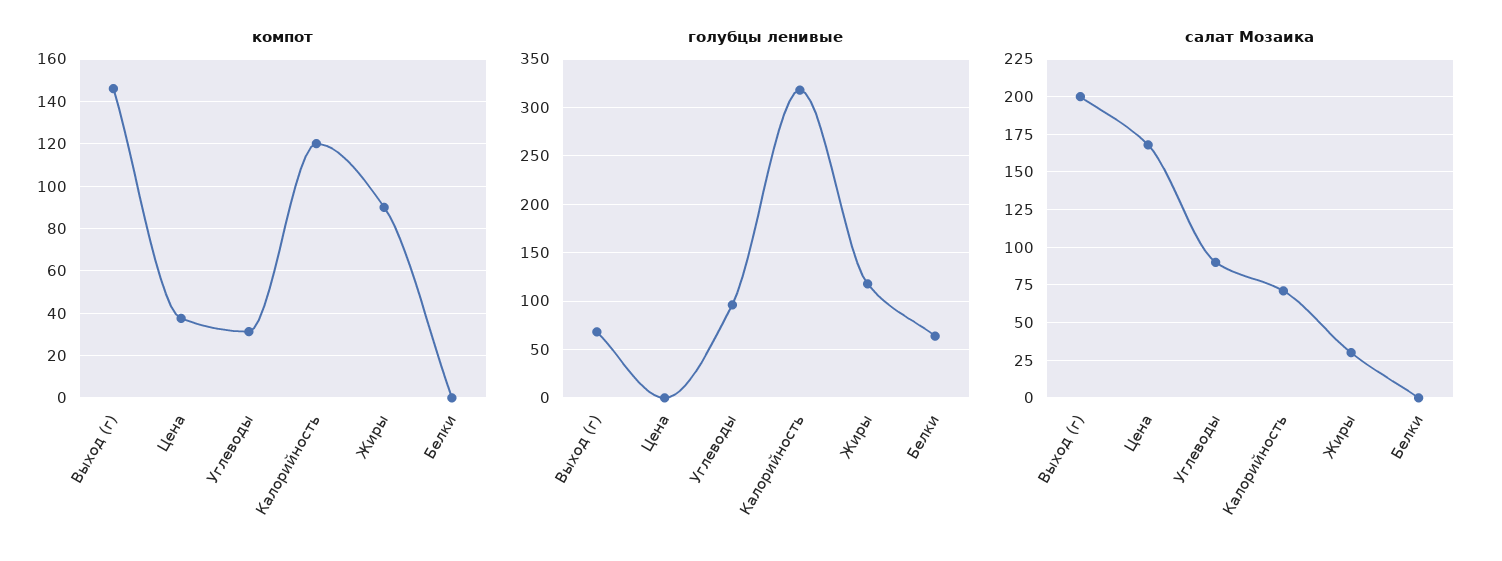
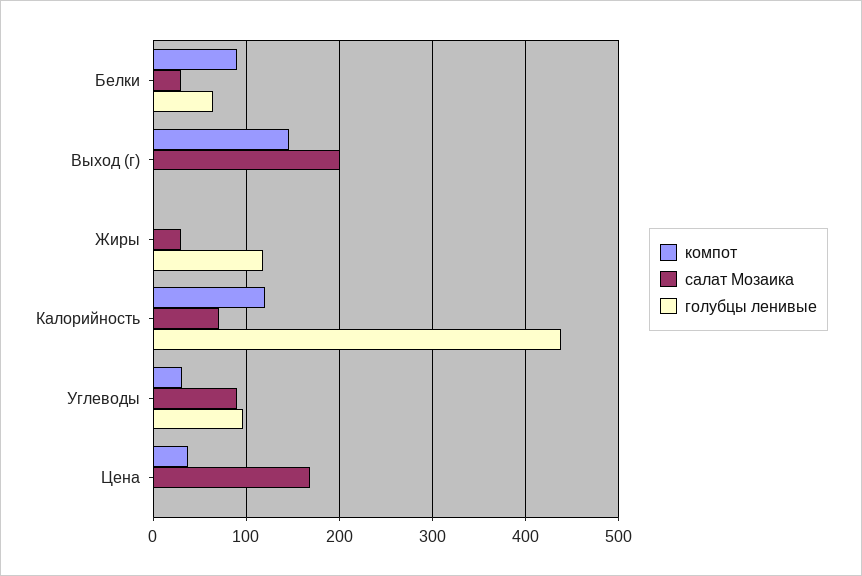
компот, Жиры: 90 -> 0
компот, Белки: 0 -> 90
голубцы ленивые, Выход (г): 70 -> 0
голубцы ленивые, Калорийность: 320 -> 440
салат Мозаика, Белки: 0 -> 30

